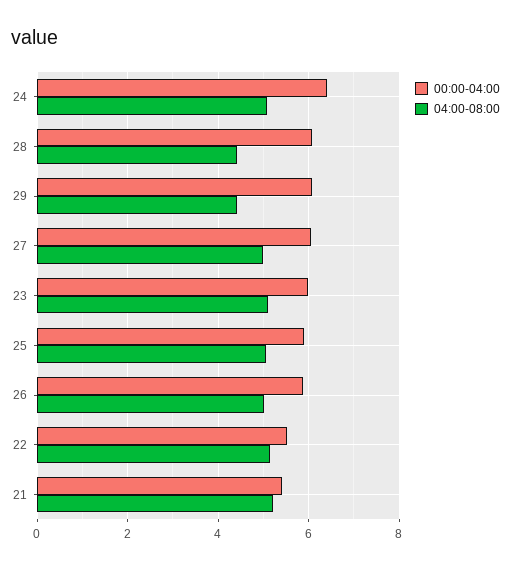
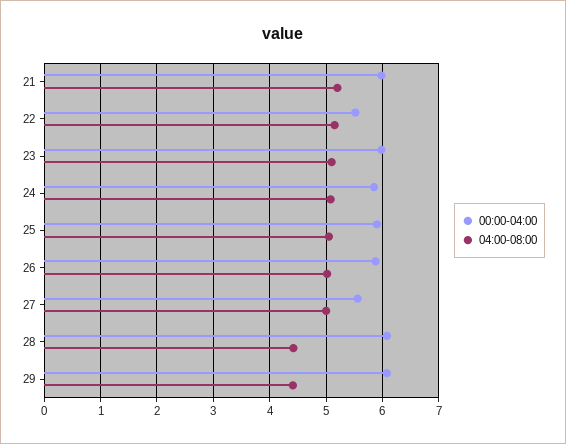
00:00-04:00, 24: 6.4 -> 5.8
00:00-04:00, 27: 6 -> 5.6
00:00-04:00, 21: 5.4 -> 6

